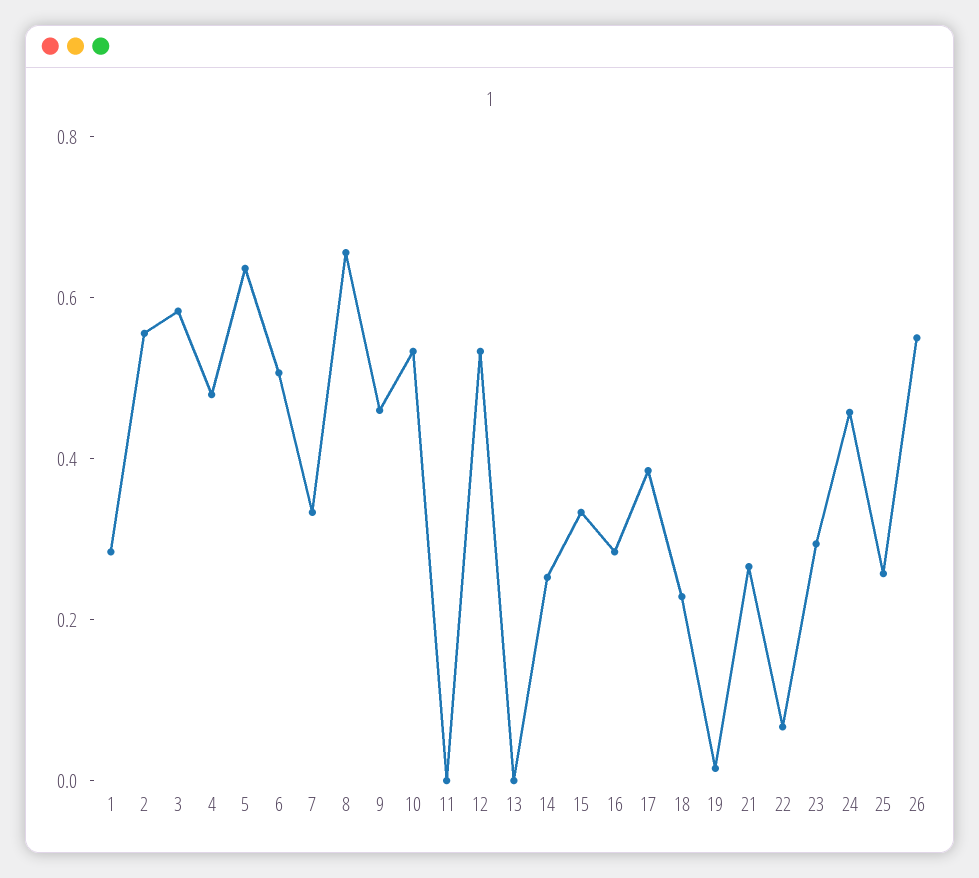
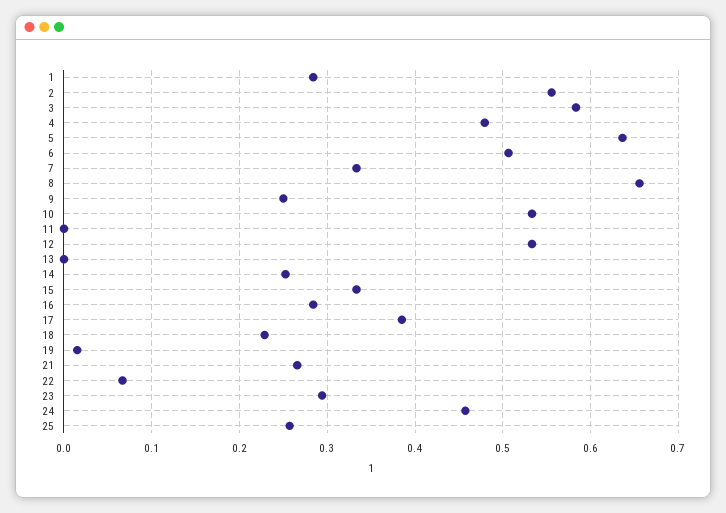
9: 0.45 -> 0.25
26: 0.55 -> none

